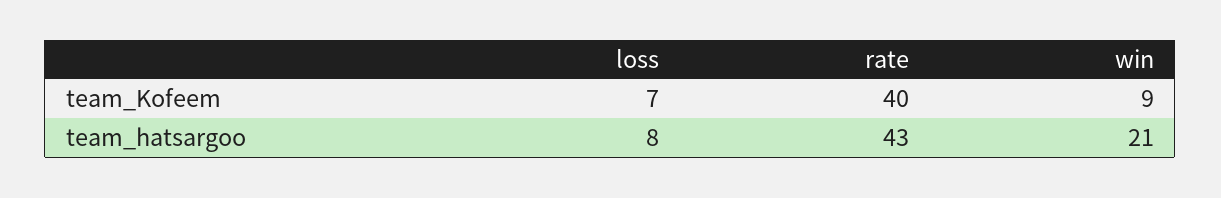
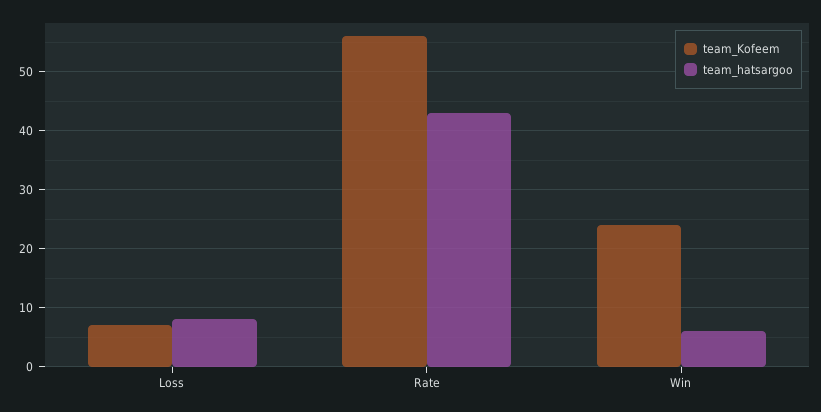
team_Kofeem, rate: 40 -> 55
team_Kofeem, win: 9 -> 25
team_hatsargoo, win: 21 -> 5

